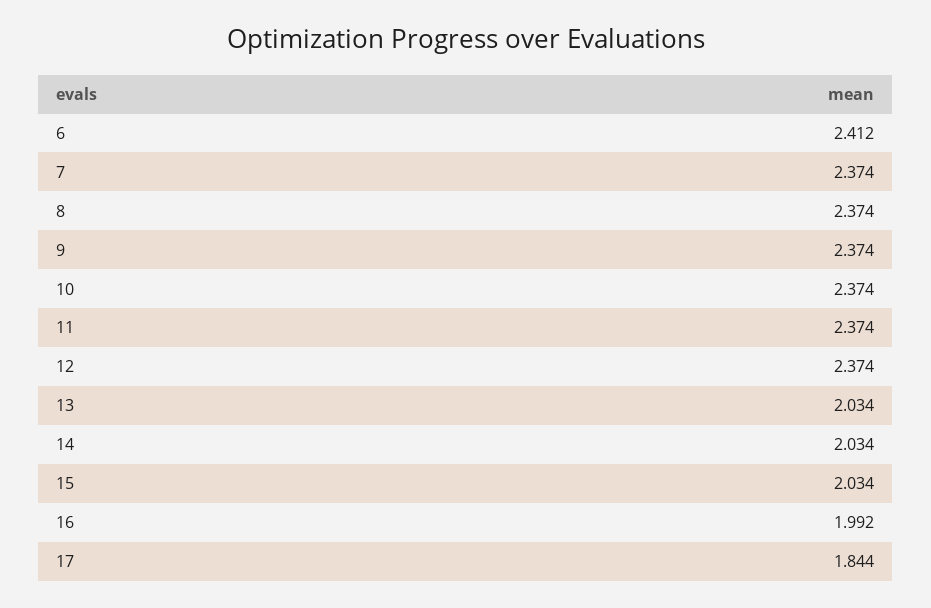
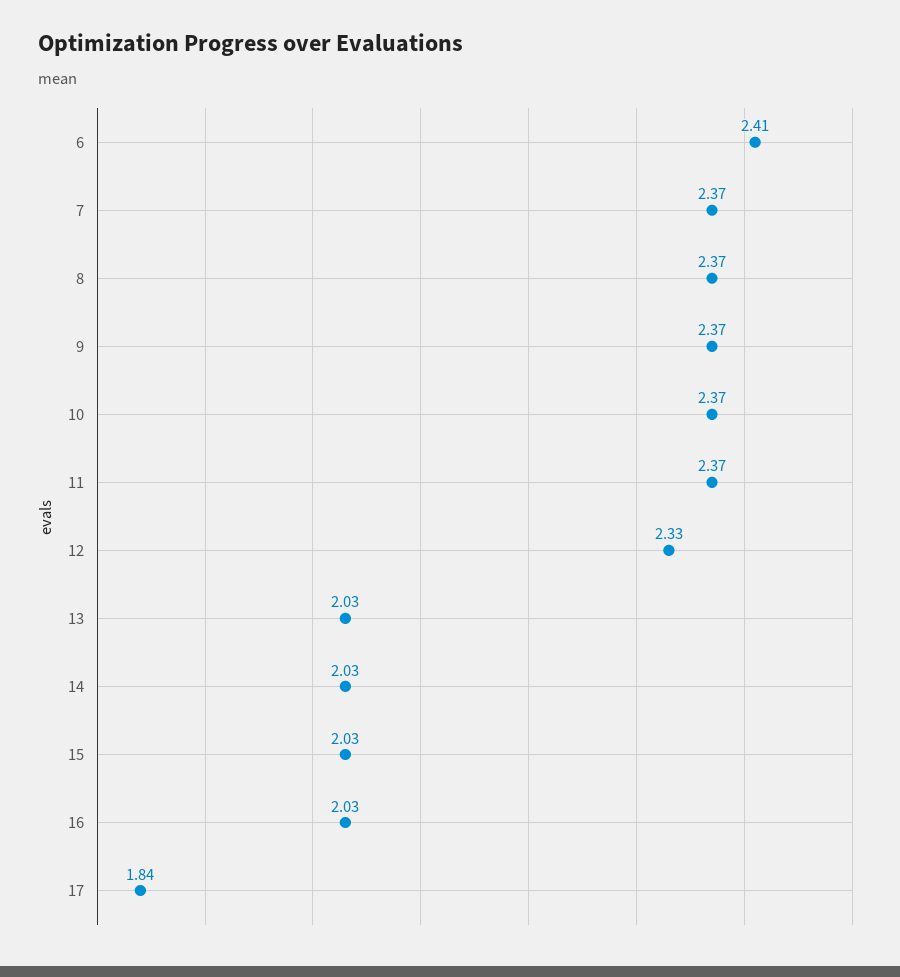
12: 2.374 -> 2.33
16: 1.992 -> 2.03

